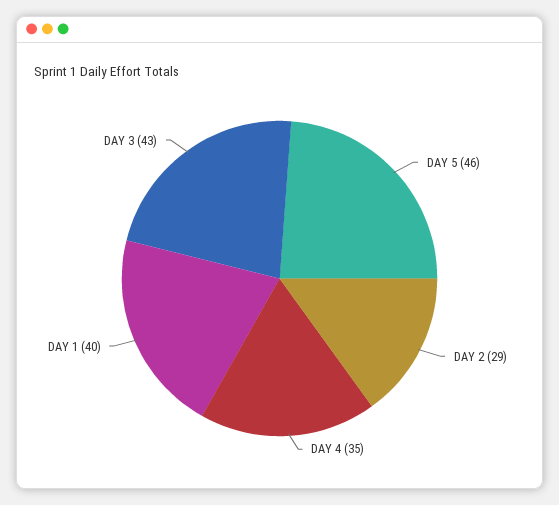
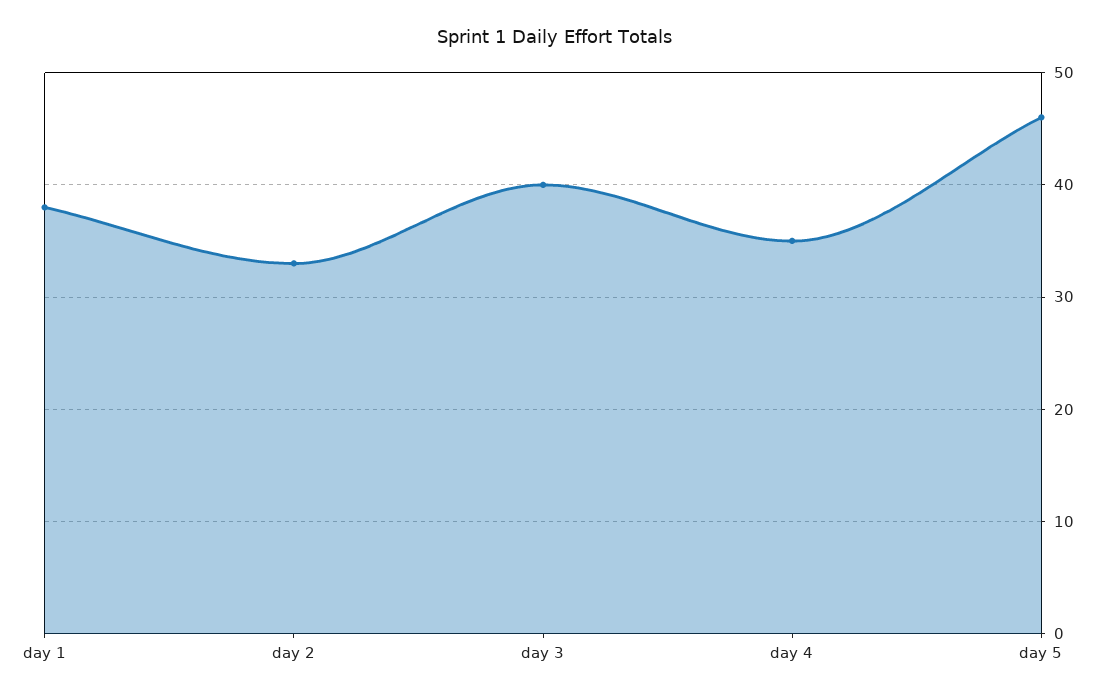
DAY 2: 29 -> 33
DAY 1: 40 -> 38
DAY 3: 43 -> 40

